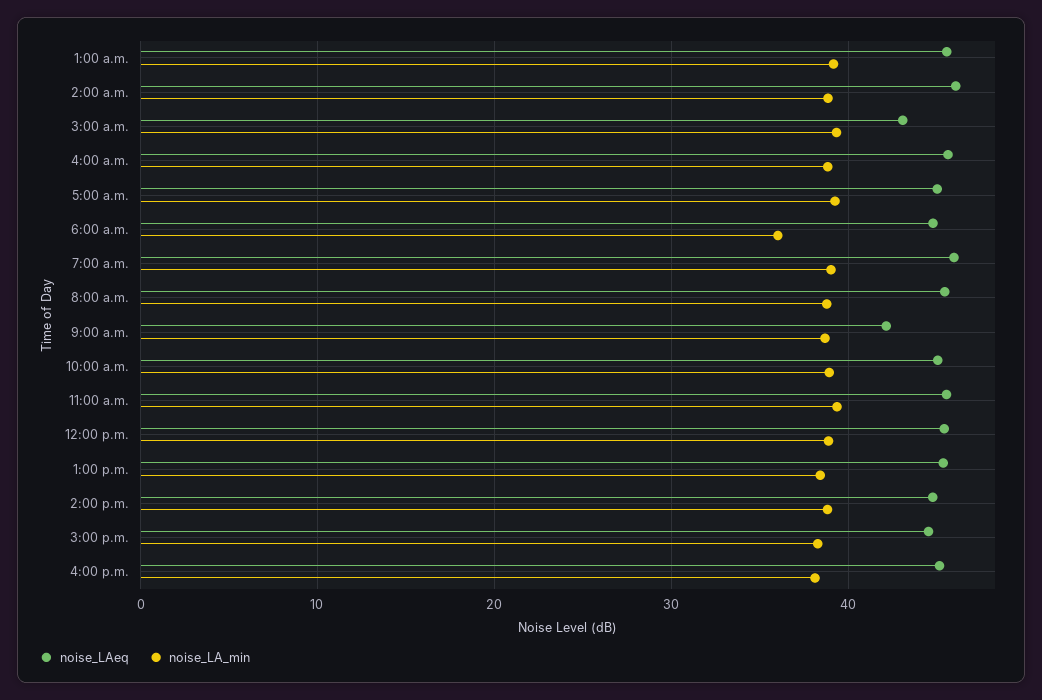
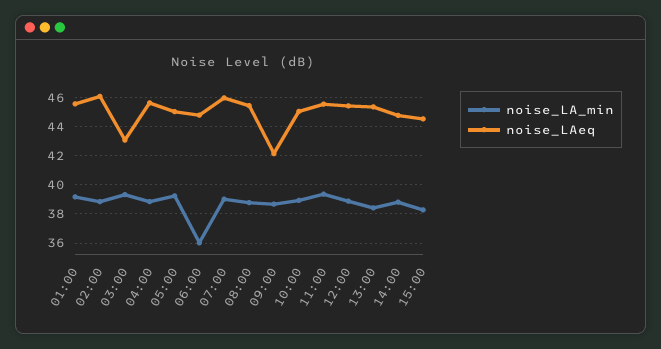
noise_LAeq, 4:00 p.m.: 45 -> none
noise_LA_min, 4:00 p.m.: 38 -> none

